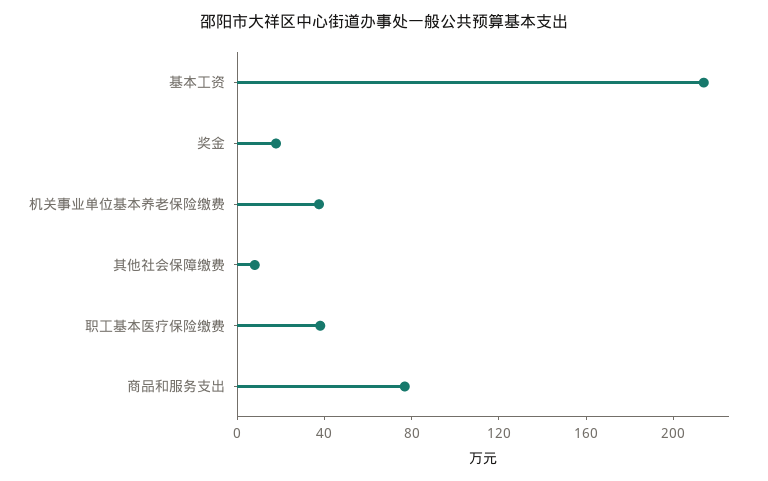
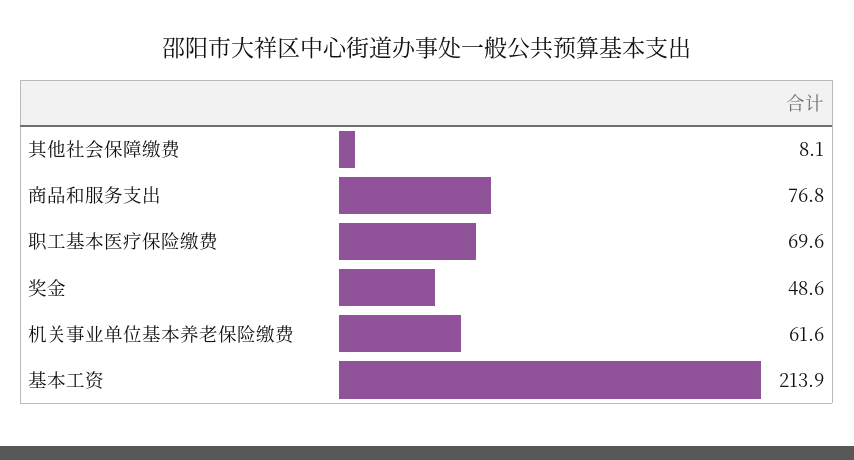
奖金: 20 -> 48.6
机关事业单位基本养老保险缴费: 40 -> 61.6
职工基本医疗保险缴费: 40 -> 69.6

